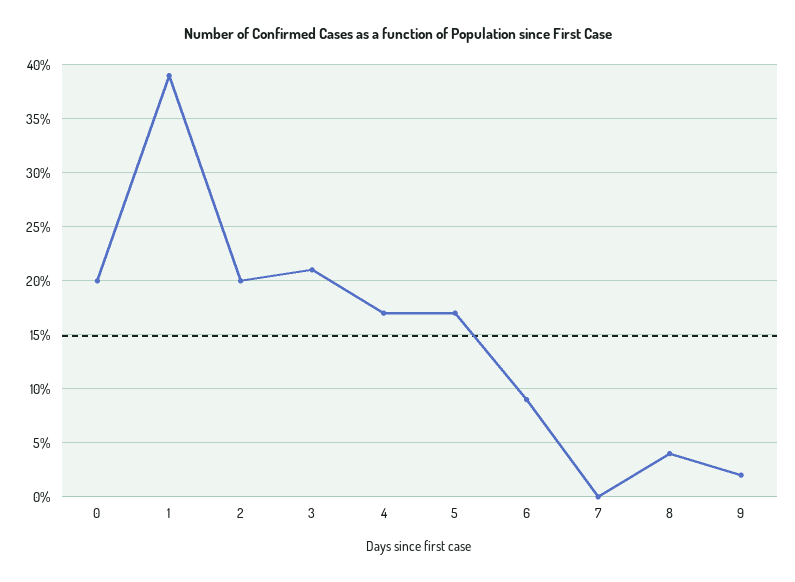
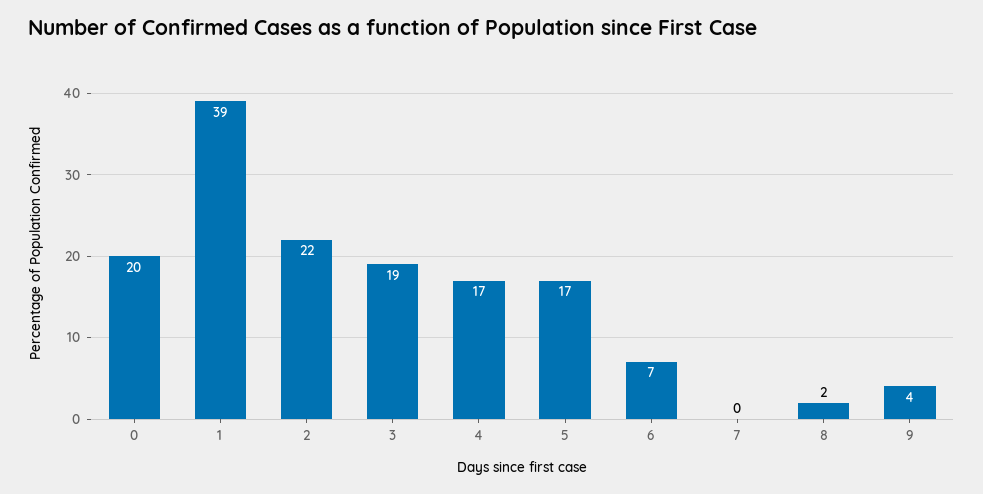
2: 20 -> 22
3: 21 -> 19
6: 9 -> 7
8: 4 -> 2
9: 2 -> 4

